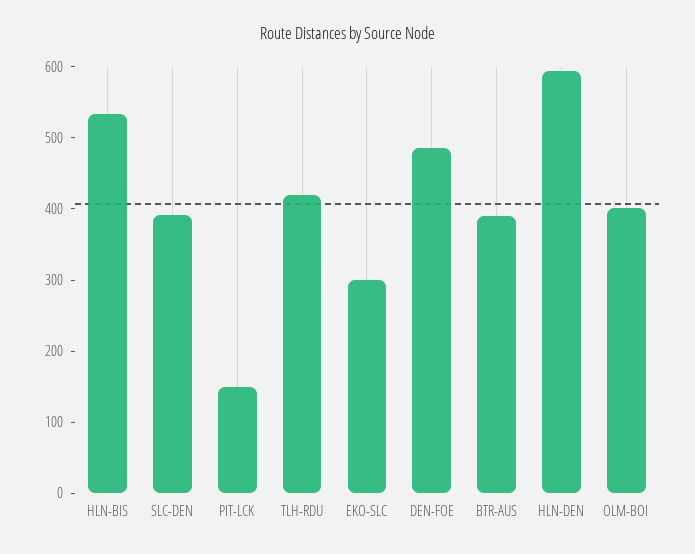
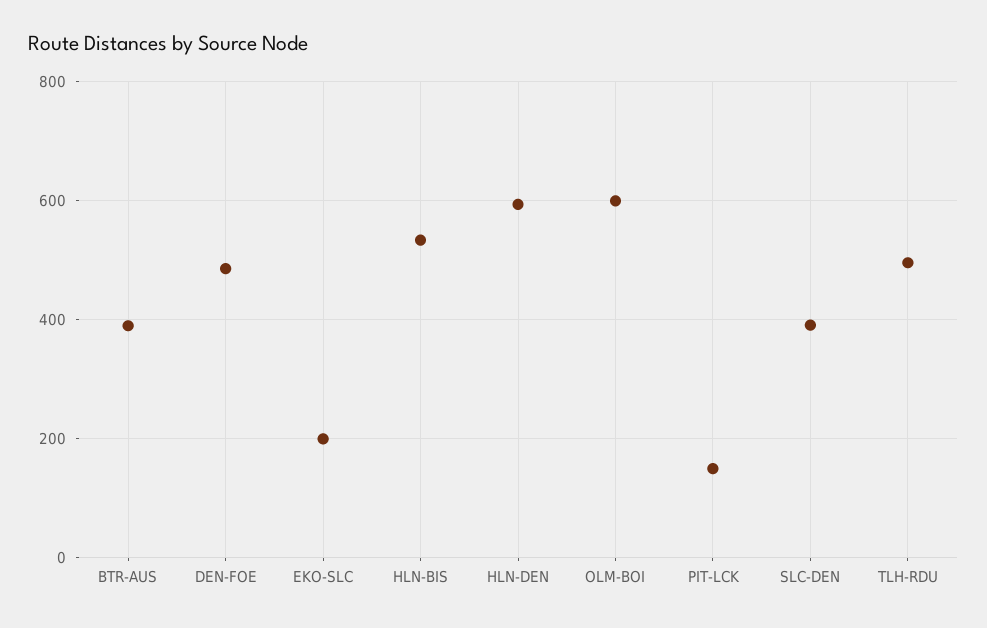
TLH-RDU: 420 -> 500
EKO-SLC: 300 -> 200
OLM-BOI: 400 -> 600

